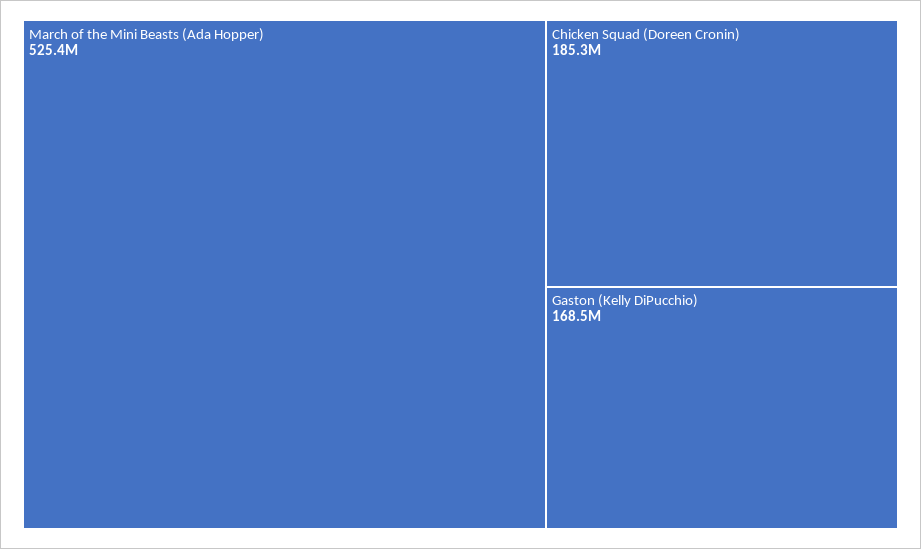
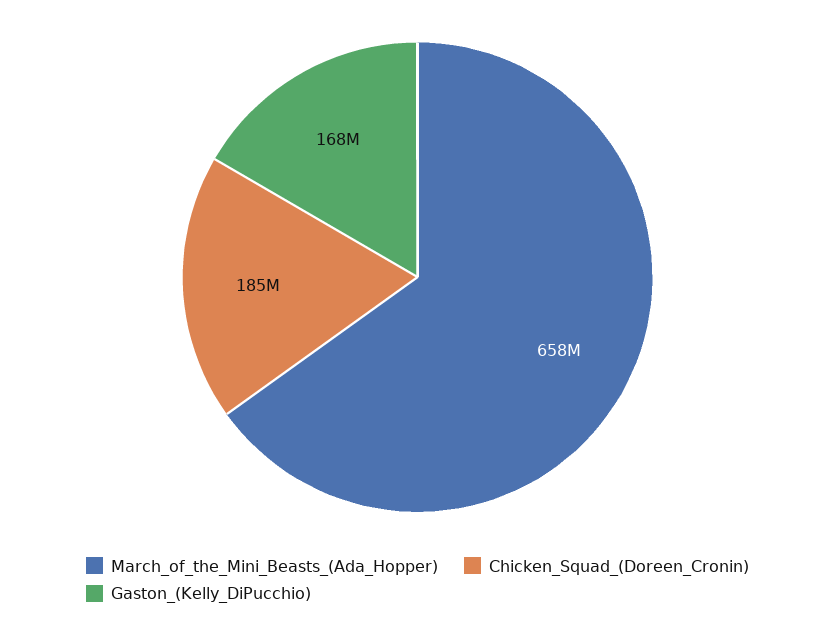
March of the Mini Beasts (Ada Hopper): 525400000 -> 658000000

